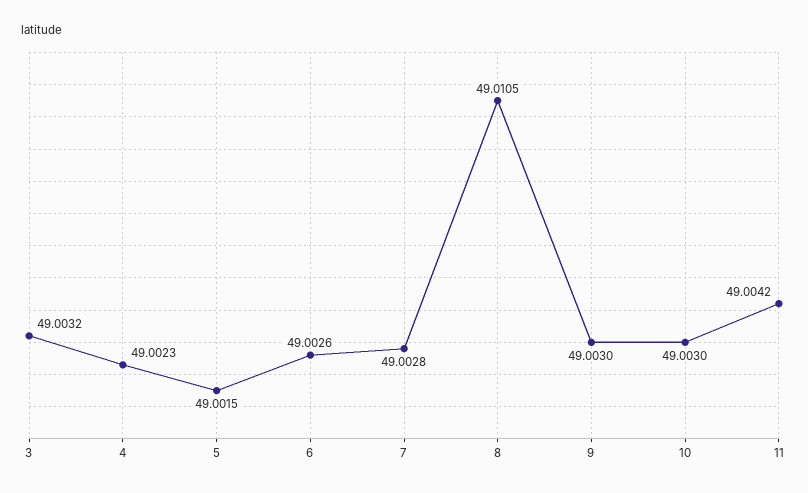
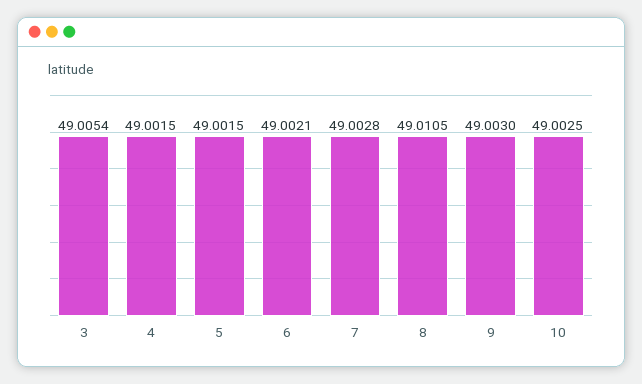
3: 49.0032 -> 49.0054
4: 49.0023 -> 49.0015
6: 49.0026 -> 49.0021
10: 49.003 -> 49.0025
11: 49.0042 -> none

